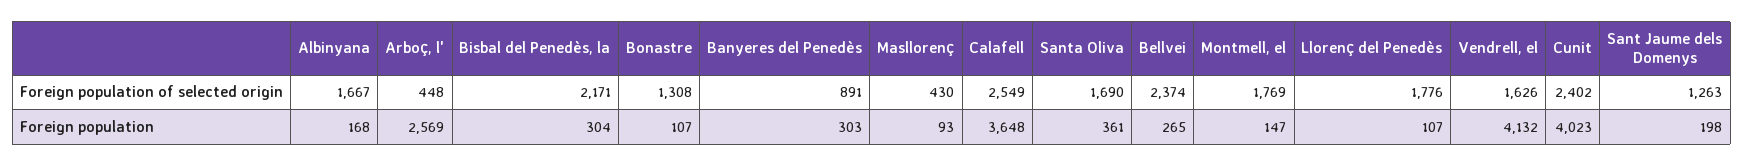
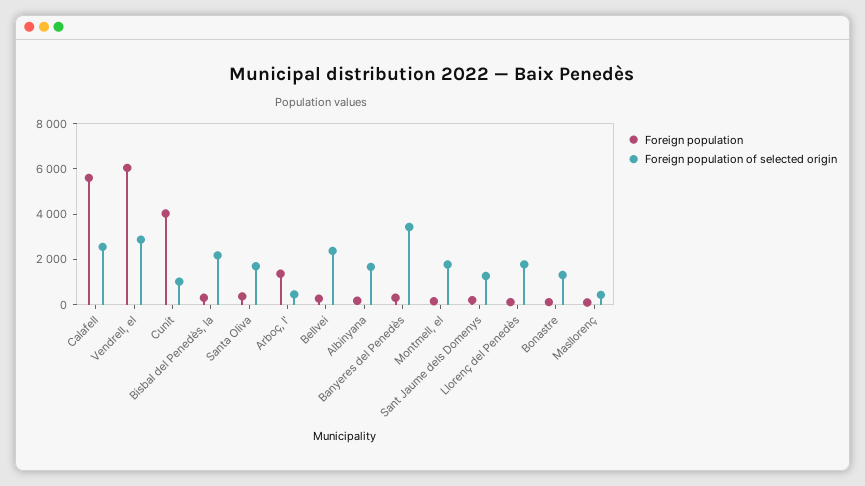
Foreign population of selected origin, Banyeres del Penedès: 891 -> 3500
Foreign population of selected origin, Vendrell, el: 1626 -> 3000
Foreign population of selected origin, Cunit: 2402 -> 1000
Foreign population, Arboç, l': 2569 -> 1500
Foreign population, Calafell: 3648 -> 5500
Foreign population, Vendrell, el: 4132 -> 6000

